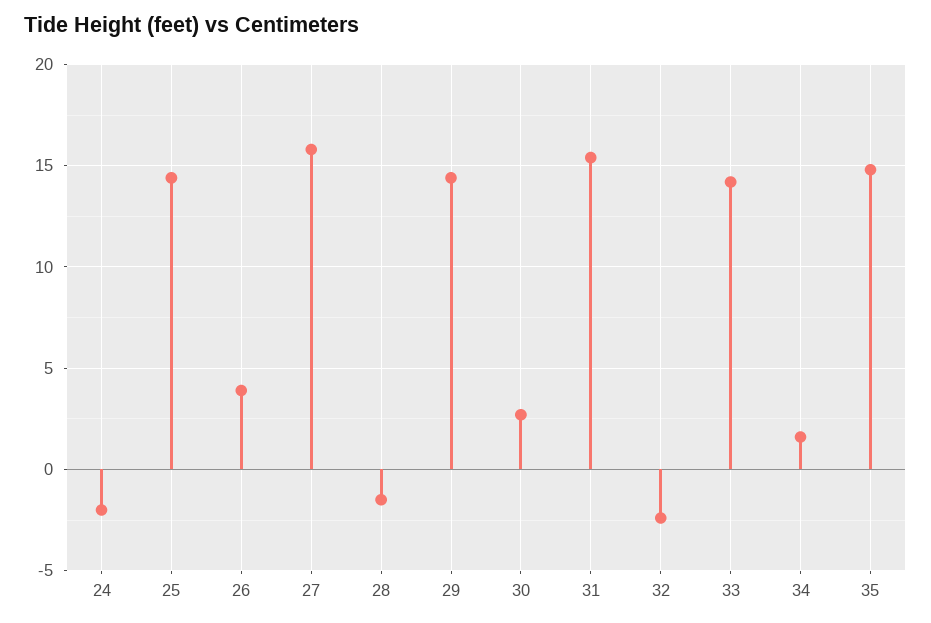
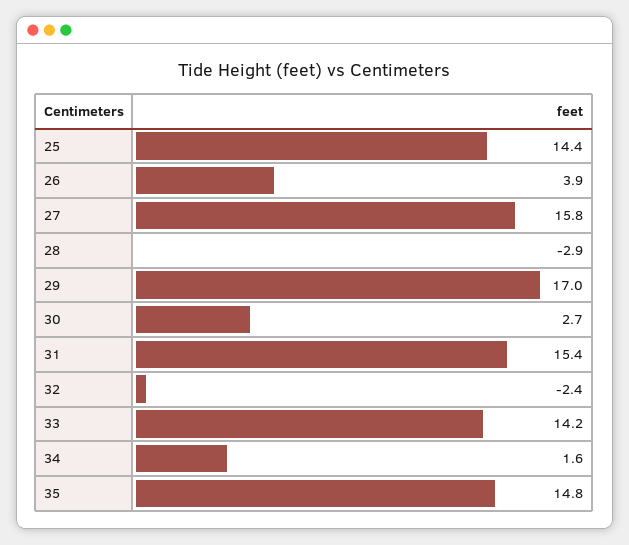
24: -2 -> none
28: -1.5 -> -2.9
29: 14.5 -> 17

